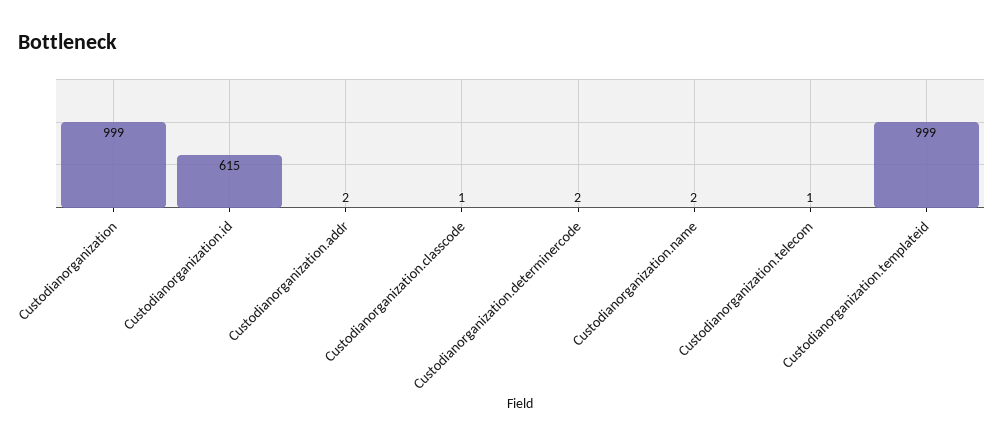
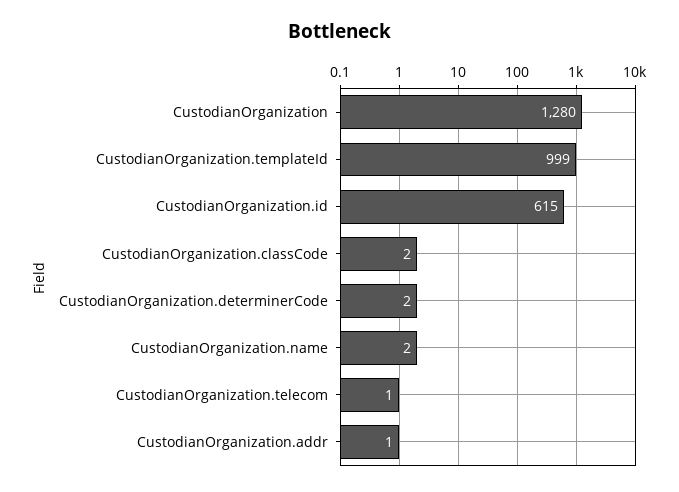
Custodianorganization: 999 -> 1280
Custodianorganization.addr: 2 -> 1
Custodianorganization.classcode: 1 -> 2

